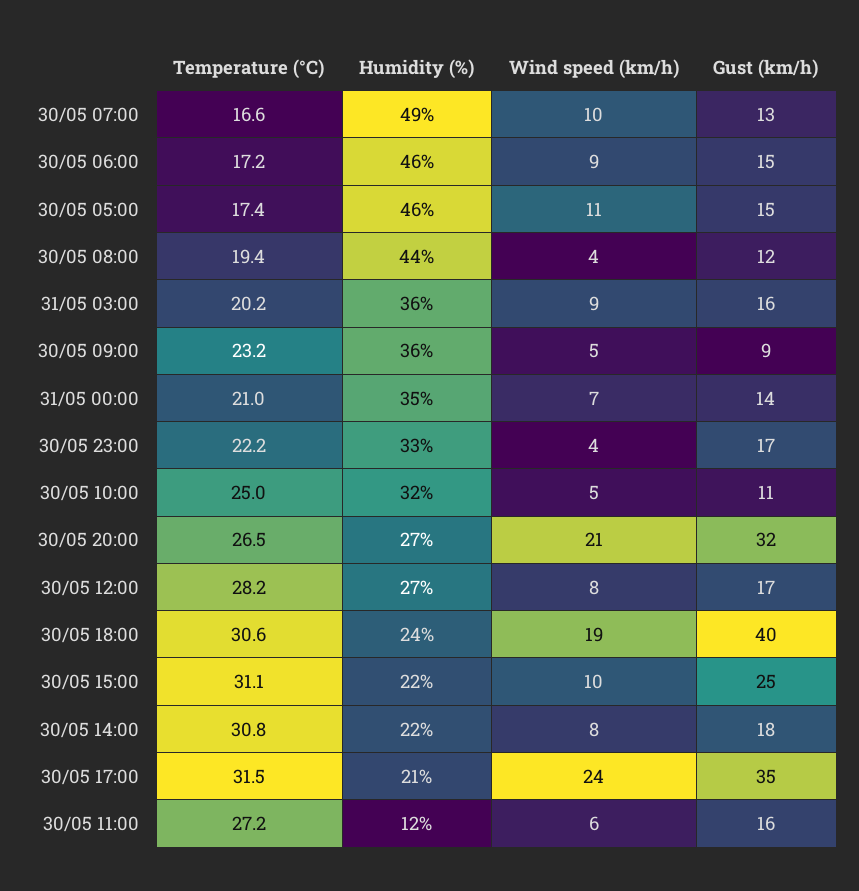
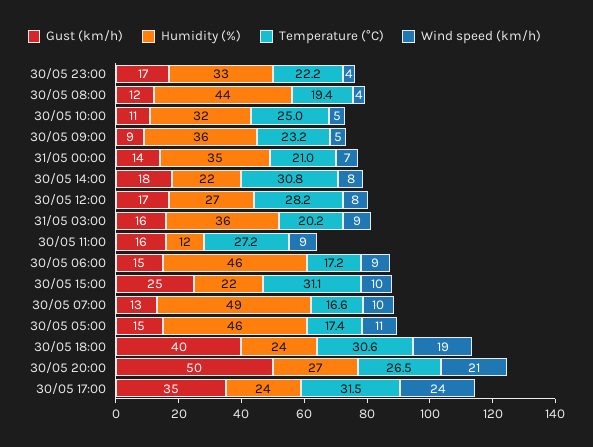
Gust (km/h), 30/05 20:00: 32 -> 50
Humidity (%), 30/05 17:00: 21 -> 24
Wind speed (km/h), 30/05 11:00: 6 -> 9

